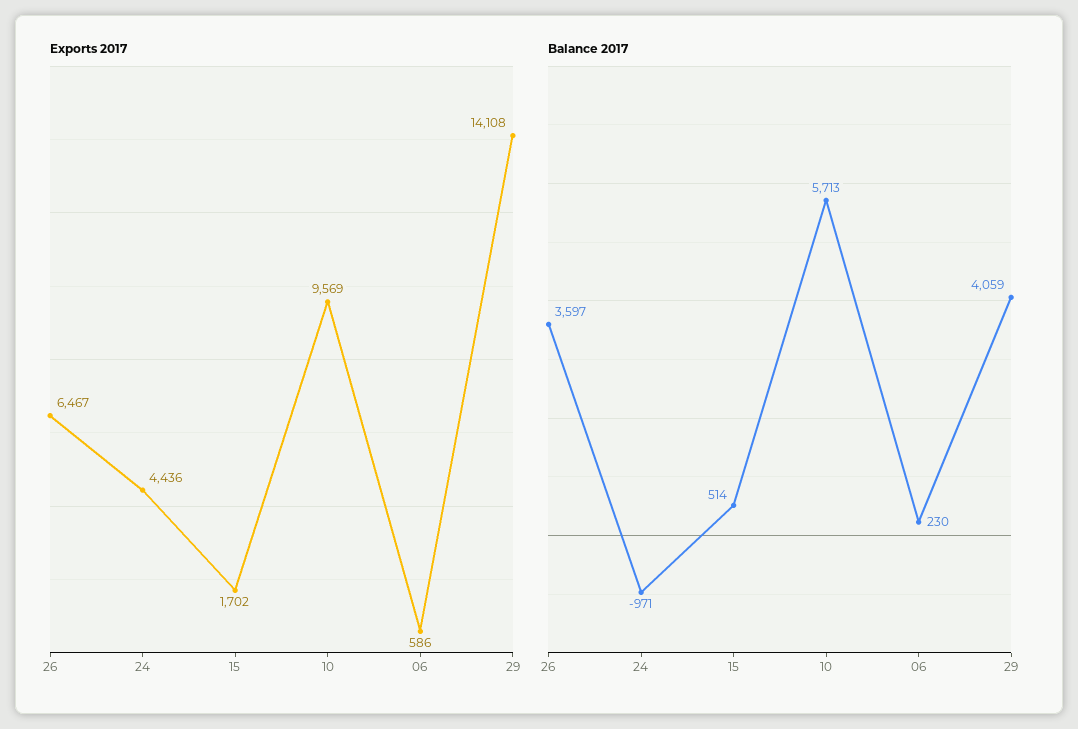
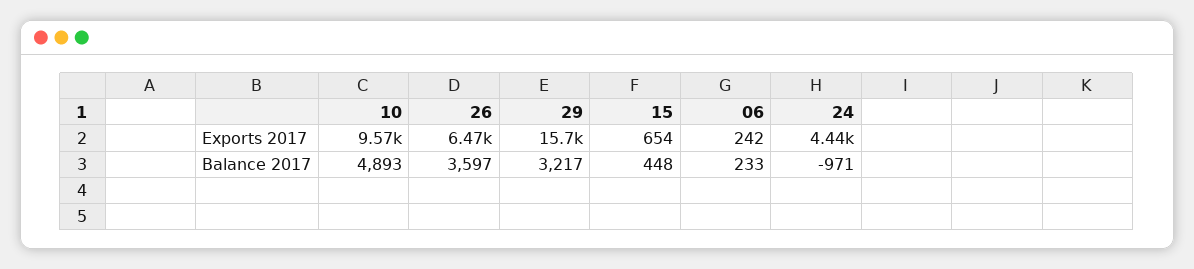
Exports 2017, 15: 1702 -> 654
Exports 2017, 06: 586 -> 242
Exports 2017, 29: 14108 -> 15700
Balance 2017, 15: 514 -> 448
Balance 2017, 10: 5713 -> 4893
Balance 2017, 06: 230 -> 233
Balance 2017, 29: 4059 -> 3217

